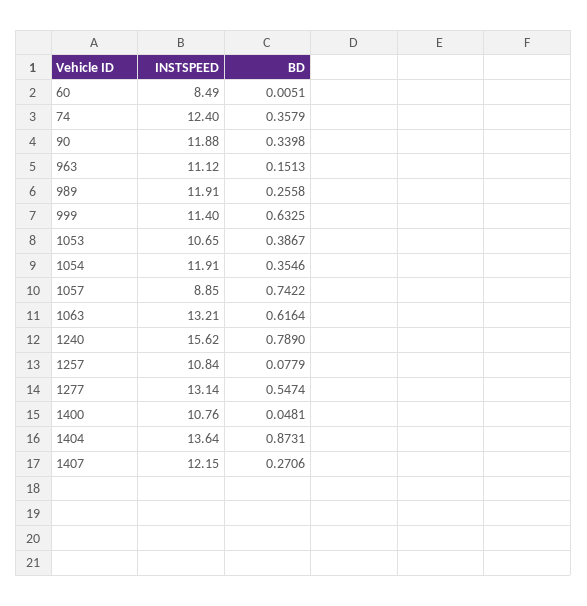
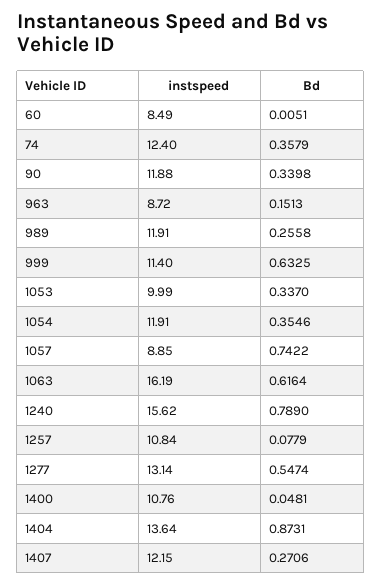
INSTSPEED, 963: 11.12 -> 8.72
INSTSPEED, 1053: 10.65 -> 9.99
BD, 1053: 0.3867 -> 0.337
INSTSPEED, 1063: 13.21 -> 16.19

